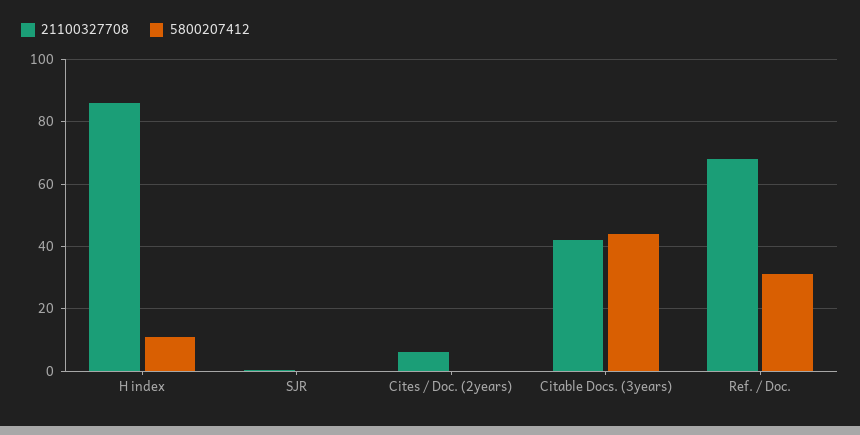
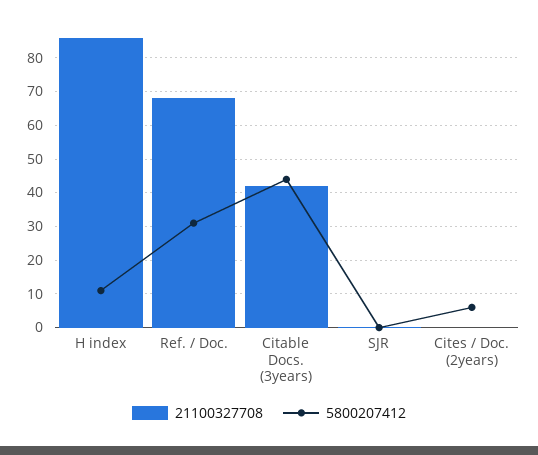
21100327708, Cites / Doc. (2years): 6 -> 0
5800207412, Cites / Doc. (2years): 0 -> 6

